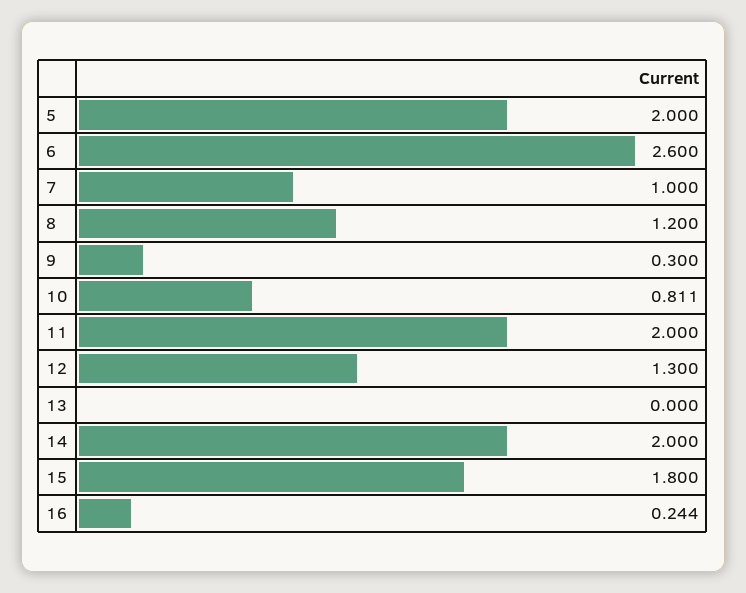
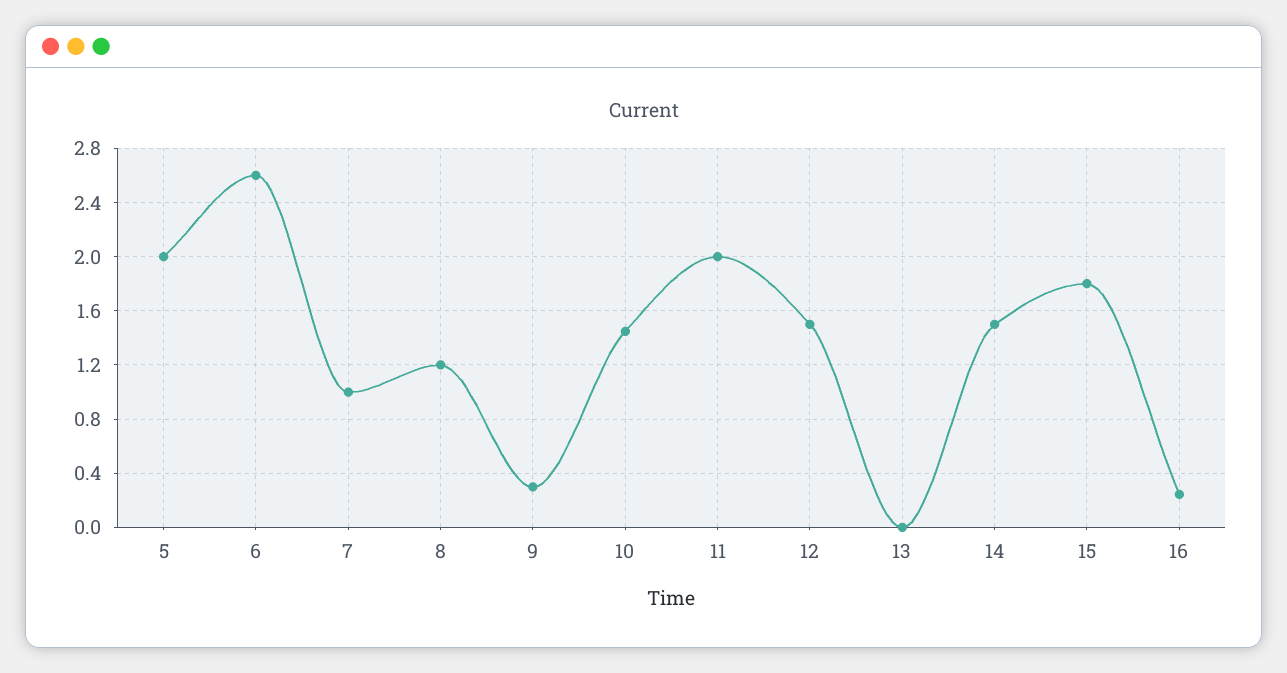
10: 0.811 -> 1.45
12: 1.3 -> 1.5
14: 2 -> 1.5

